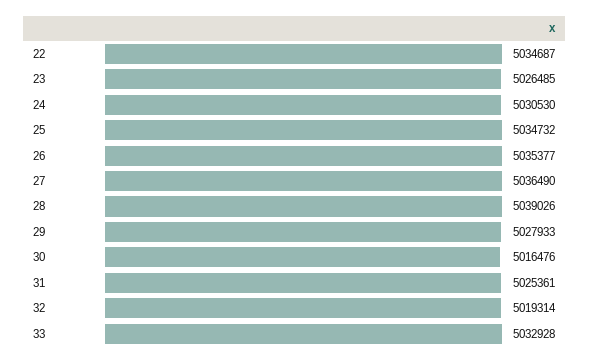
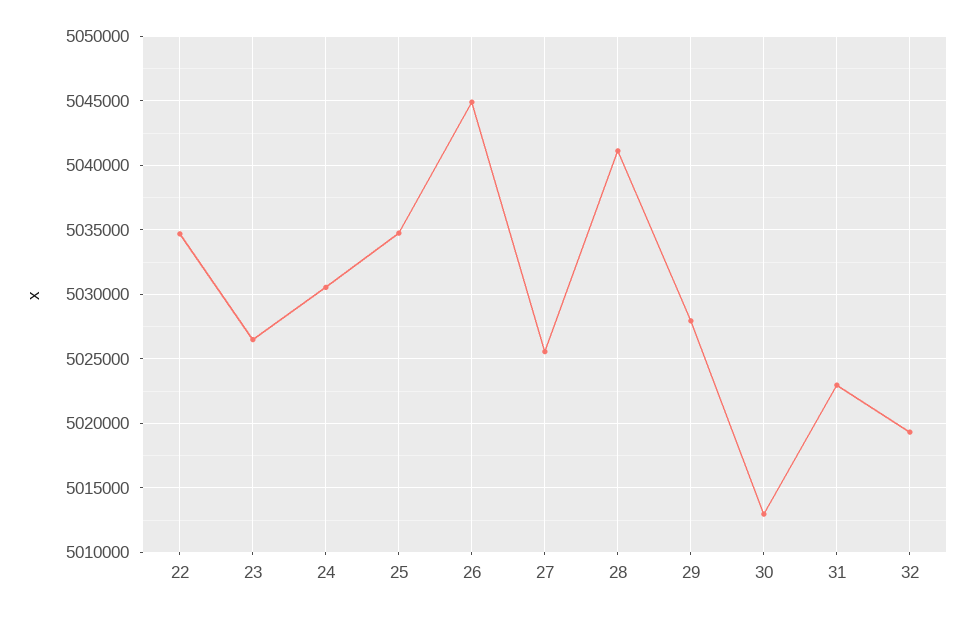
26: 5035377 -> 5045000
27: 5036490 -> 5025500
28: 5039026 -> 5041000
30: 5016476 -> 5013000
31: 5025361 -> 5023000
33: 5032928 -> none

